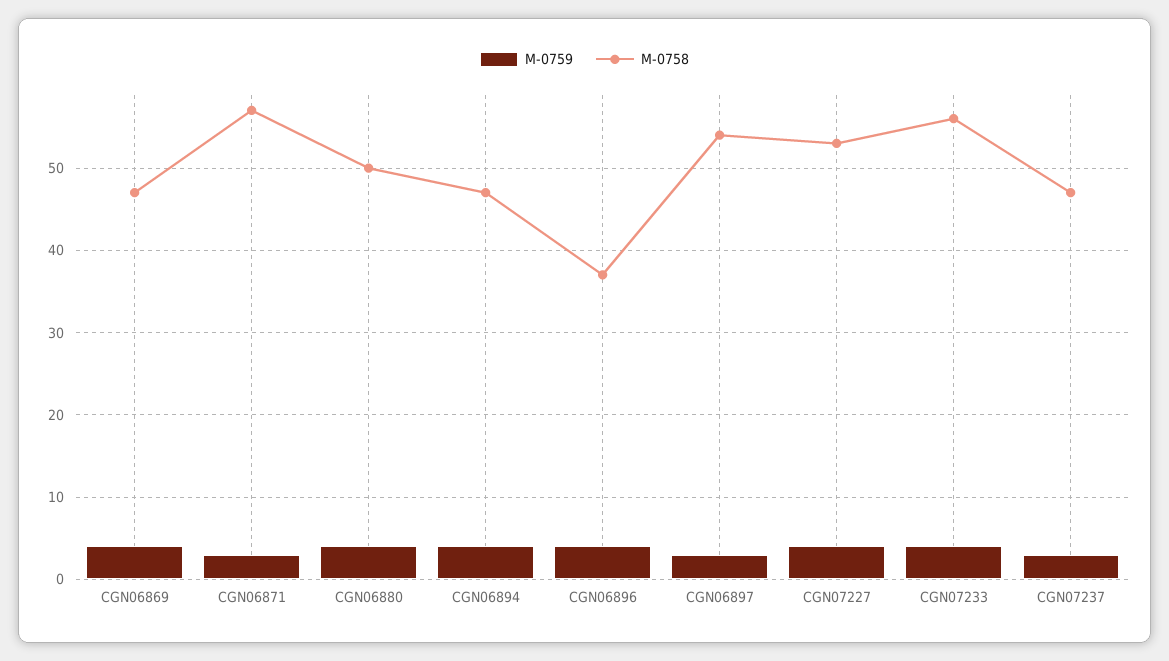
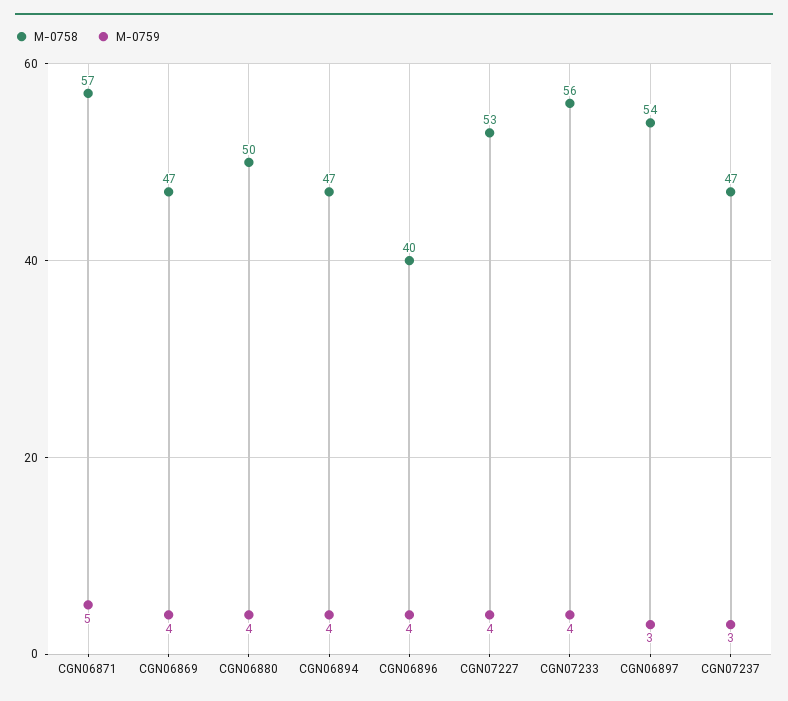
M-0759, CGN06871: 3 -> 5
M-0758, CGN06896: 37 -> 40

